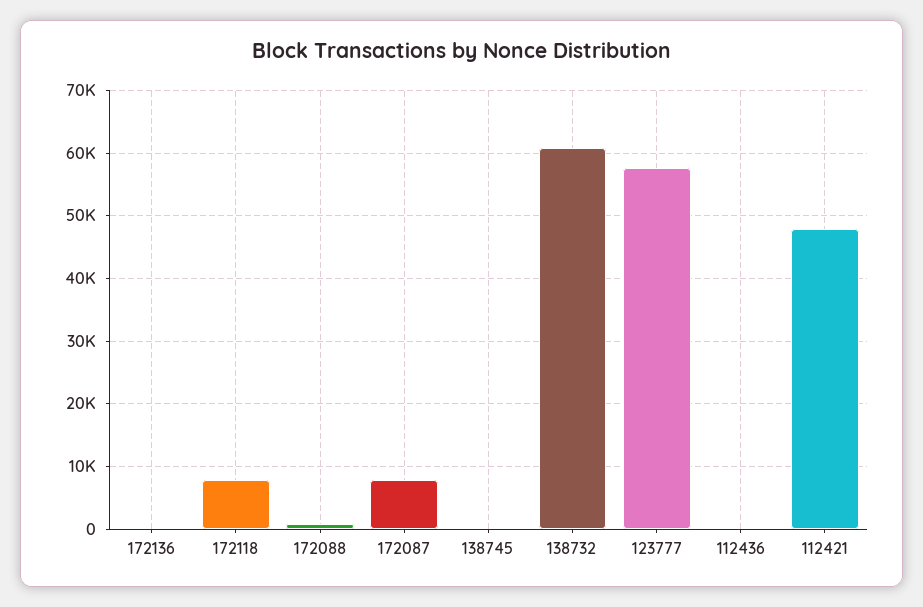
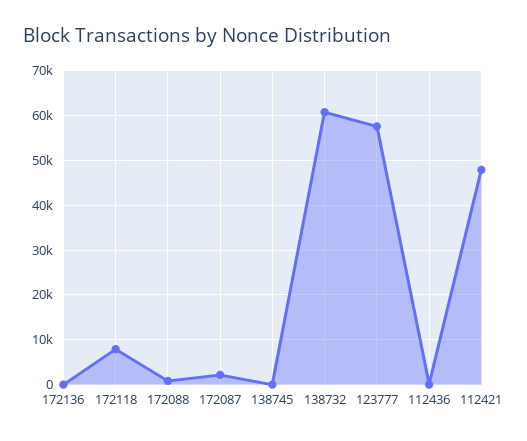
172087: 8000 -> 2000

